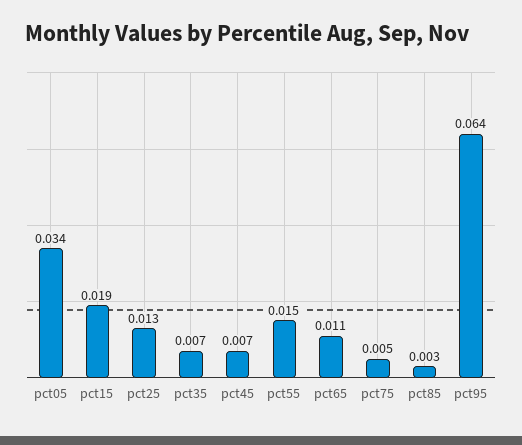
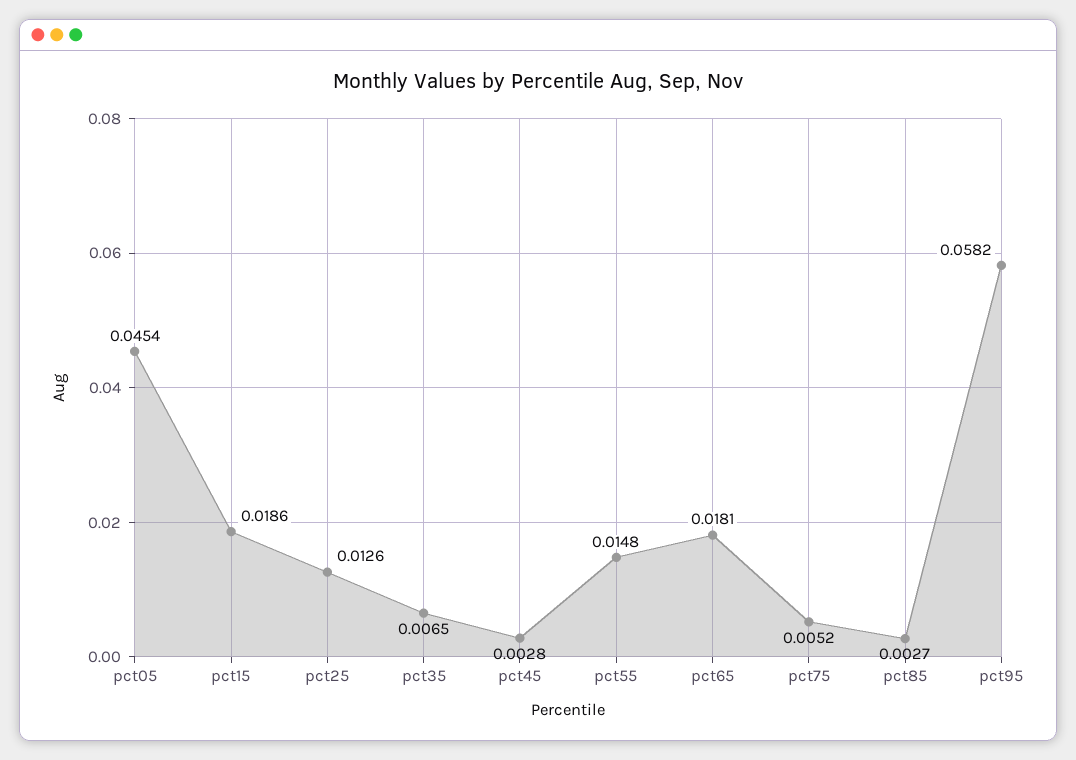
pct05: 0.034 -> 0.0454
pct45: 0.007 -> 0.0028
pct65: 0.011 -> 0.0181
pct95: 0.064 -> 0.0582

